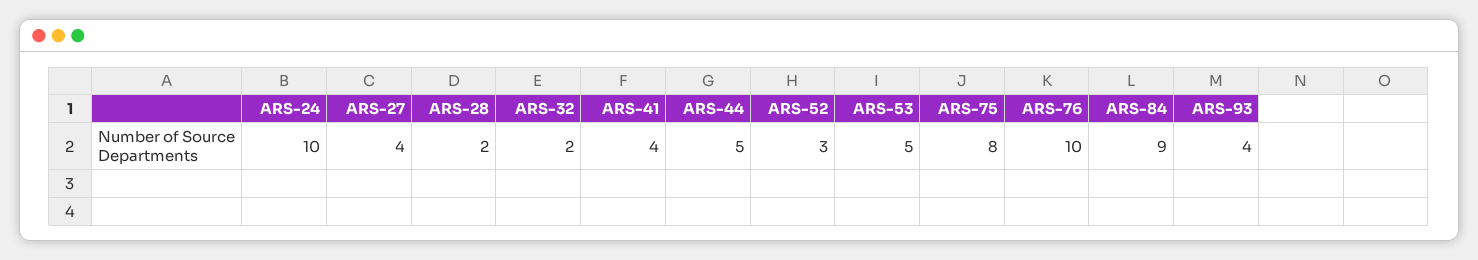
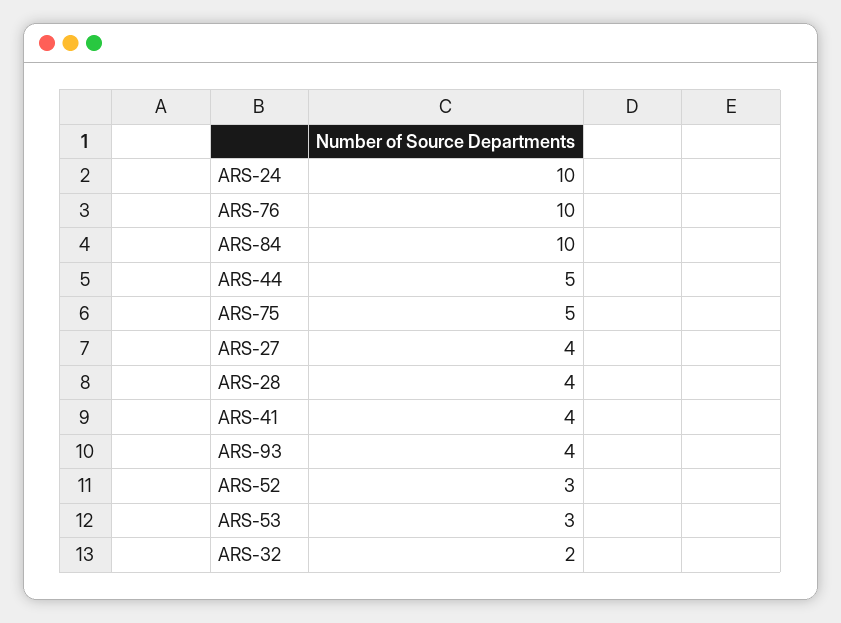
ARS-28: 2 -> 4
ARS-53: 5 -> 3
ARS-75: 8 -> 5
ARS-84: 9 -> 10

